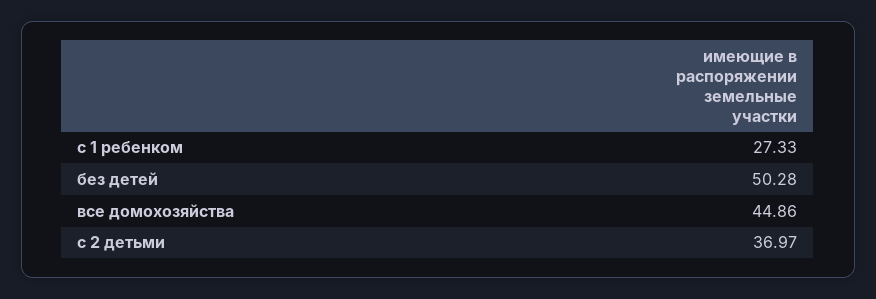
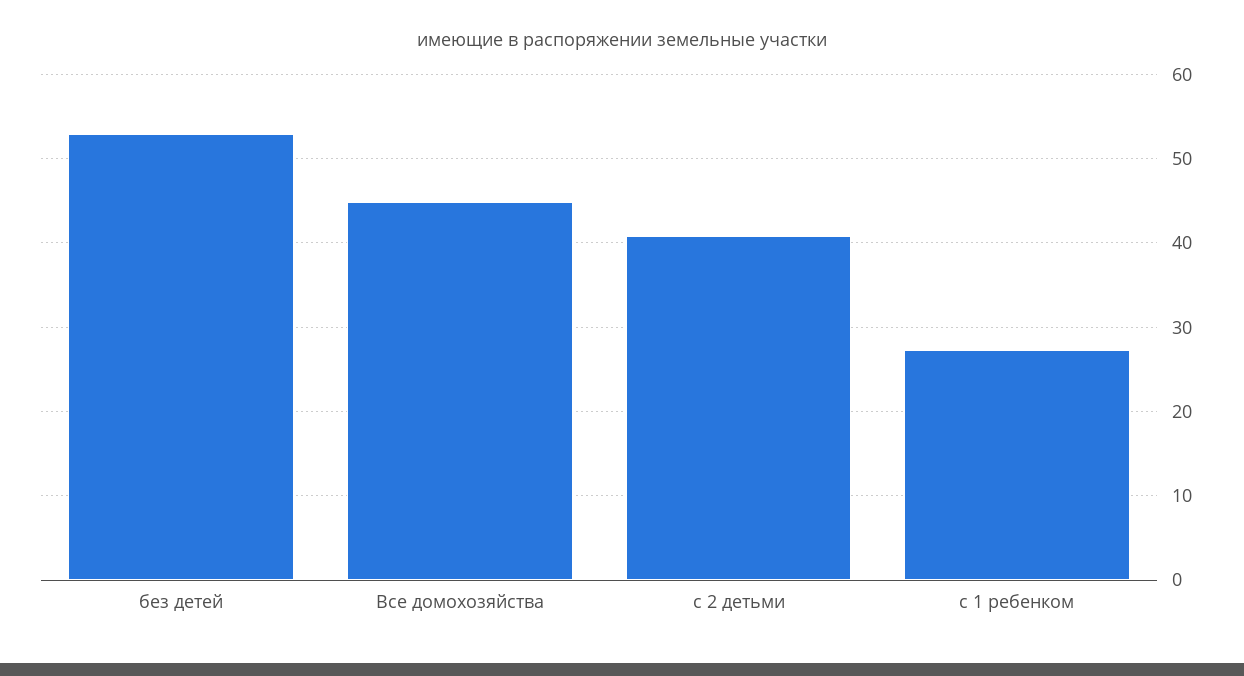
без детей: 50.28 -> 53
с 2 детьми: 36.97 -> 41

